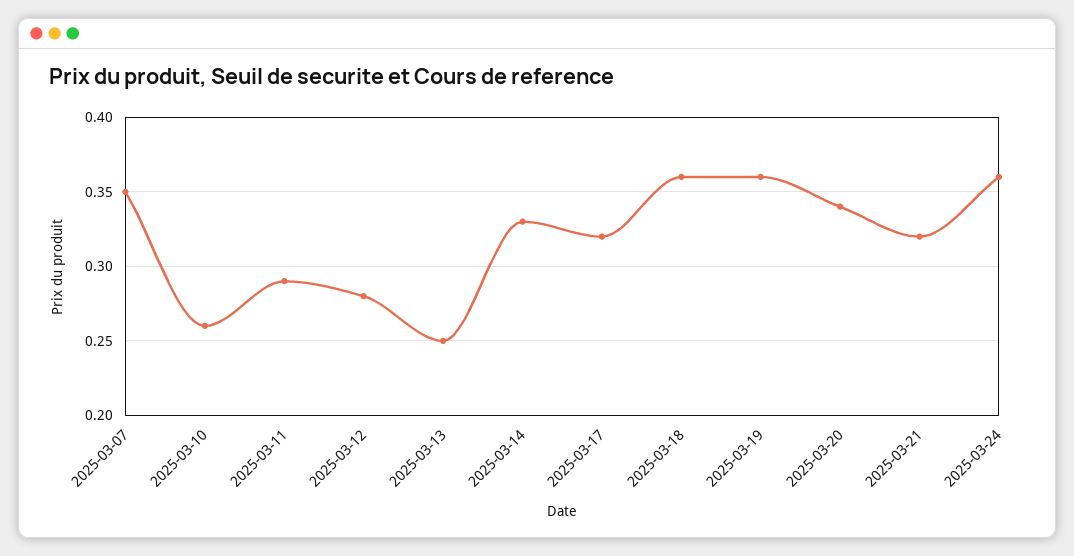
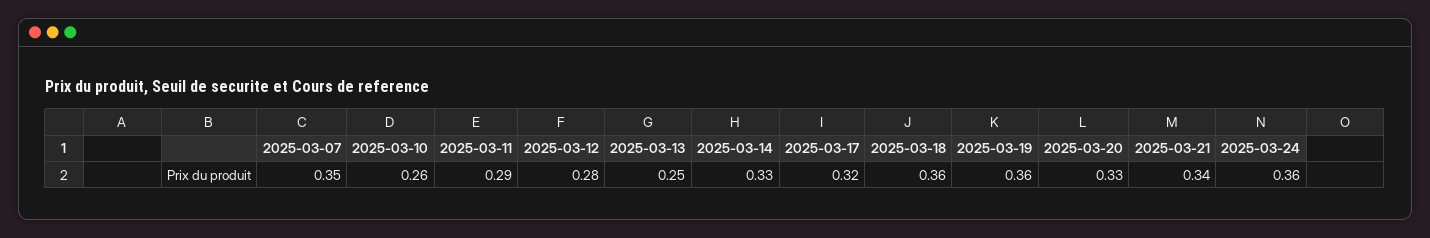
2025-03-20: 0.34 -> 0.33
2025-03-21: 0.32 -> 0.34

